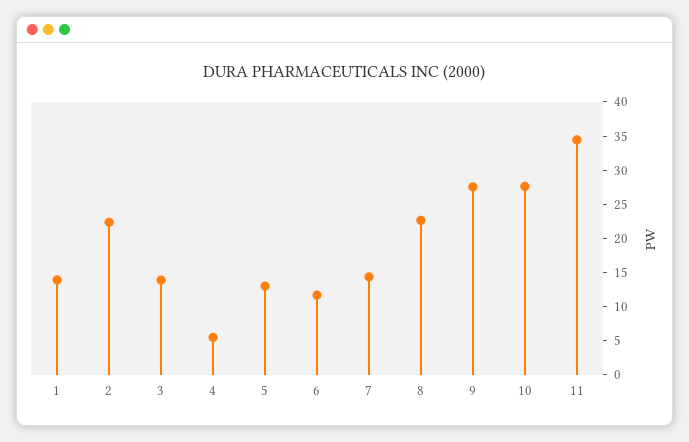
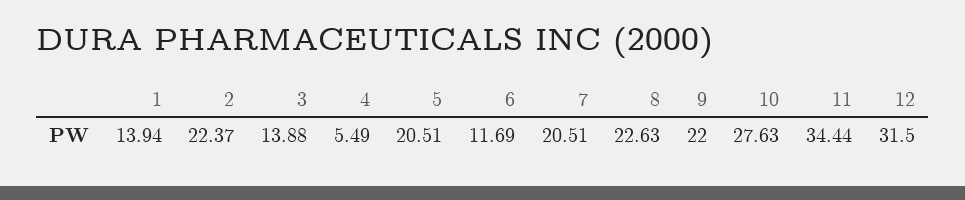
5: 12.5 -> 20.51
7: 15 -> 20.51
9: 27.5 -> 22
12: none -> 31.5

